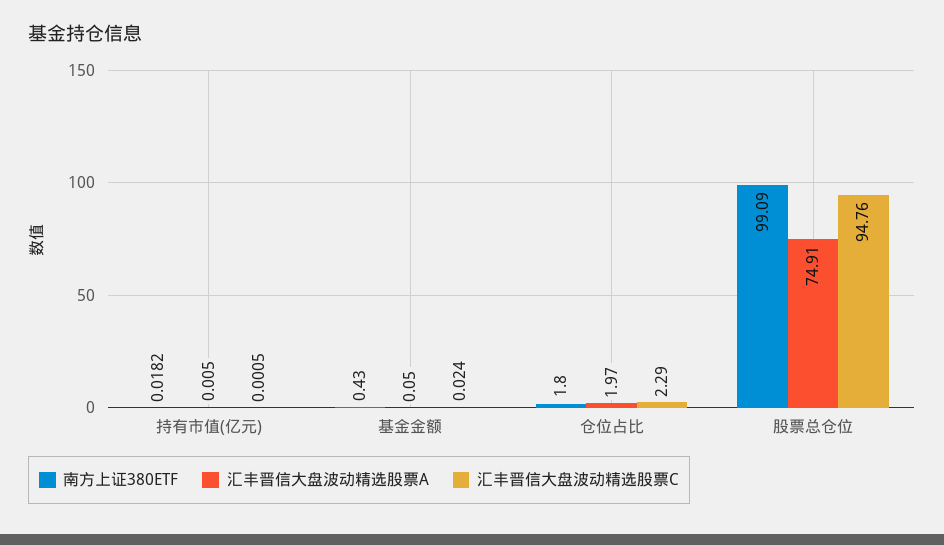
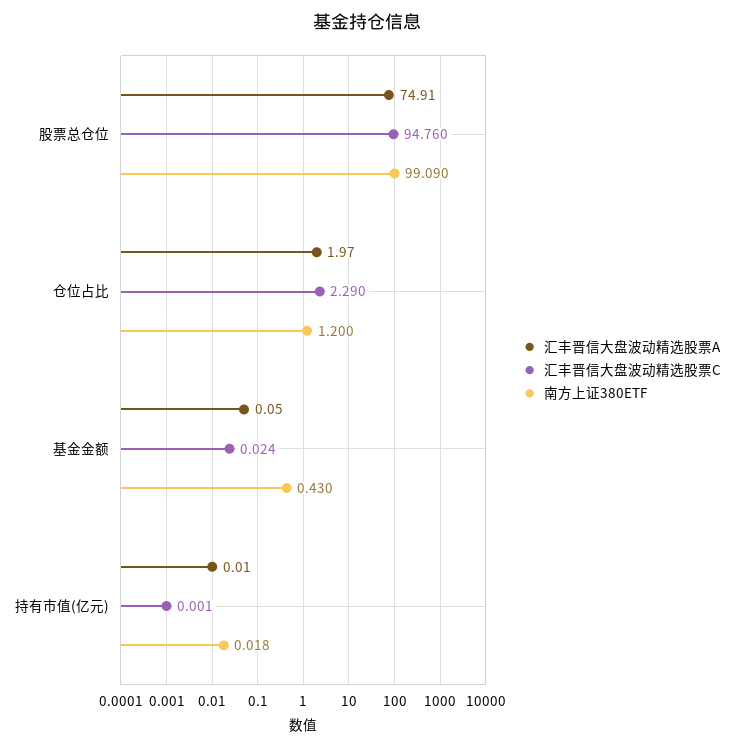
南方上证380ETF, 仓位占比: 1.8 -> 1.2

